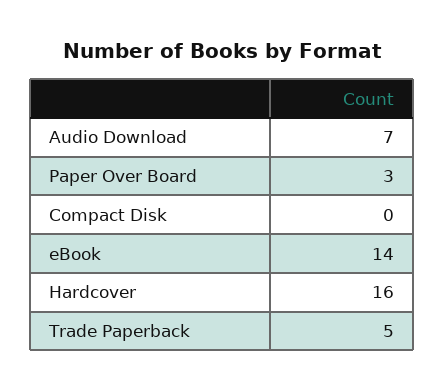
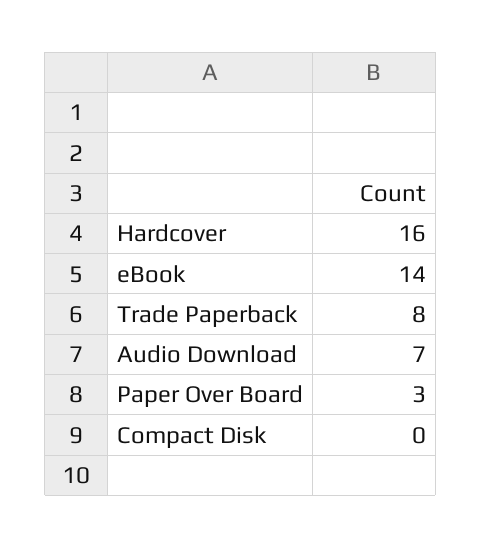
Trade Paperback: 5 -> 8

